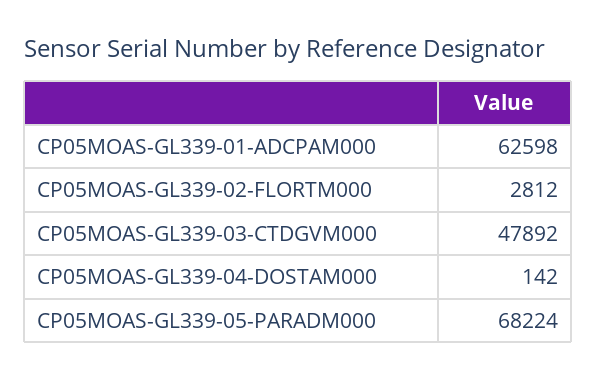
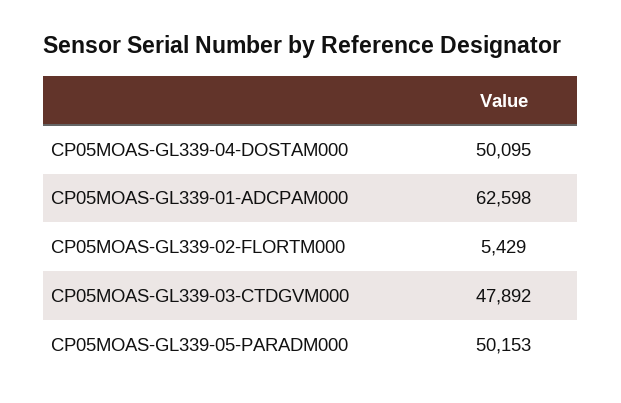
CP05MOAS-GL339-02-FLORTM000: 2812 -> 5429
CP05MOAS-GL339-04-DOSTAM000: 142 -> 50095
CP05MOAS-GL339-05-PARADM000: 68224 -> 50153

